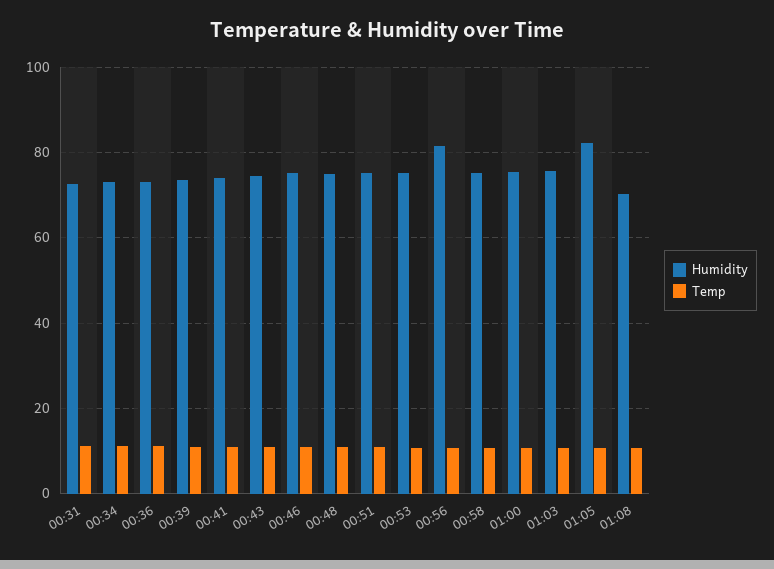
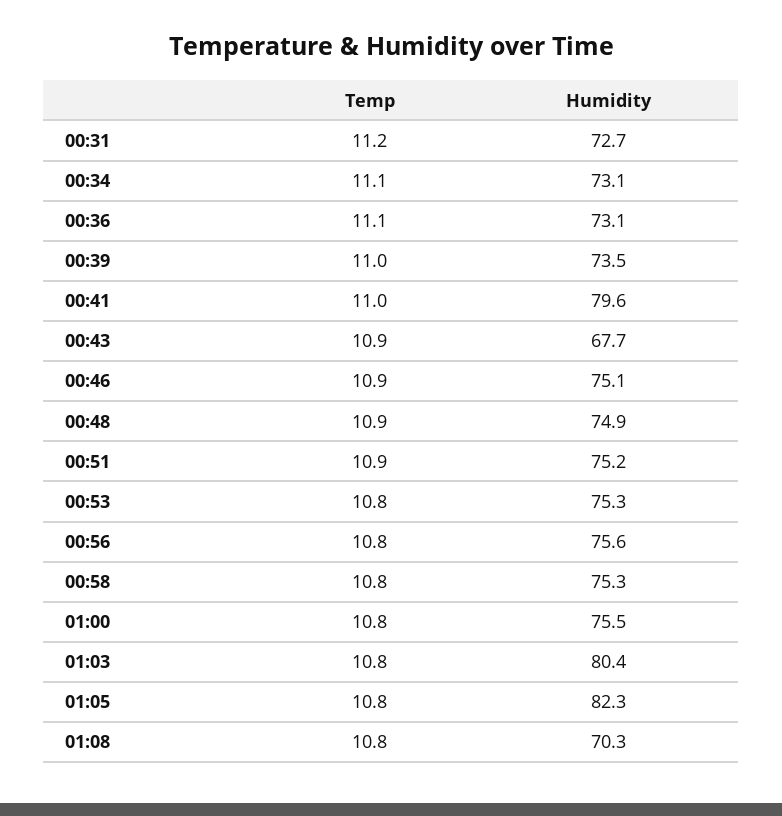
Humidity, 00:41: 74 -> 79.6
Humidity, 00:43: 74 -> 67.7
Humidity, 00:56: 82 -> 75.6
Humidity, 01:03: 76 -> 80.4

